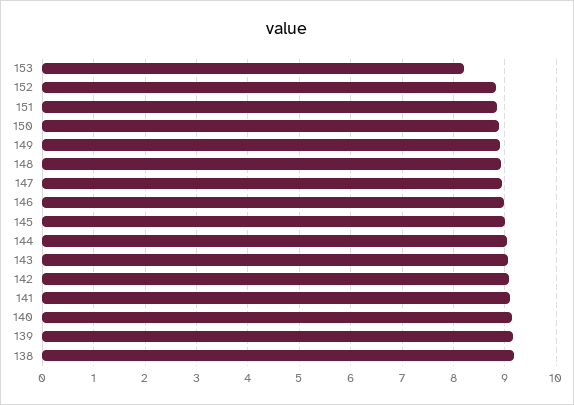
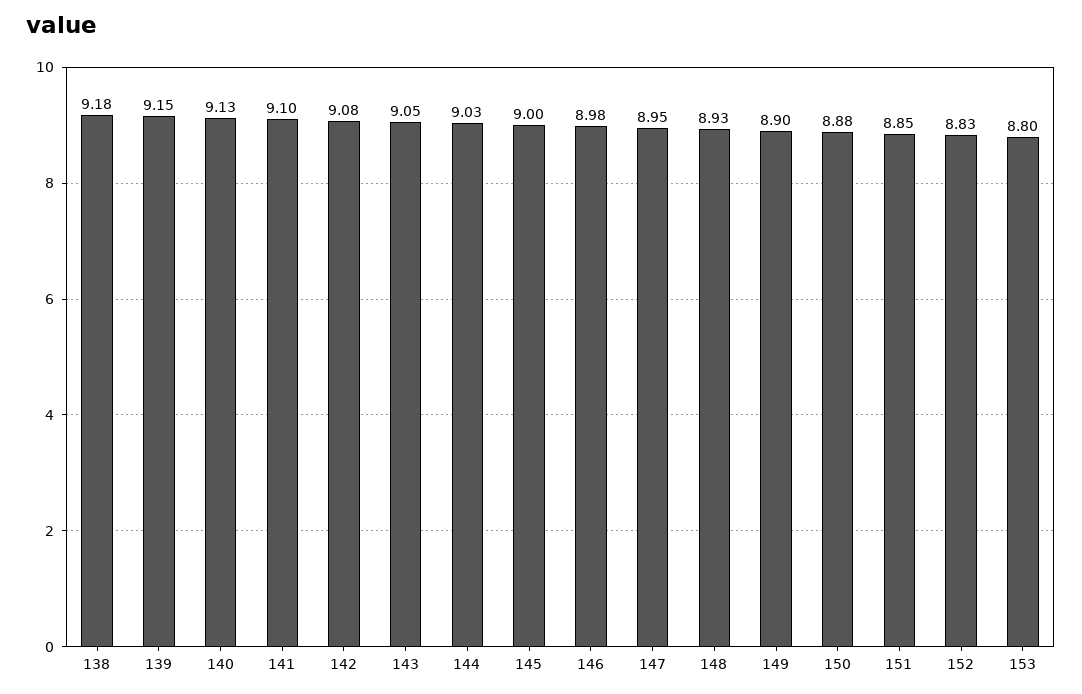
153: 8.2 -> 8.8

